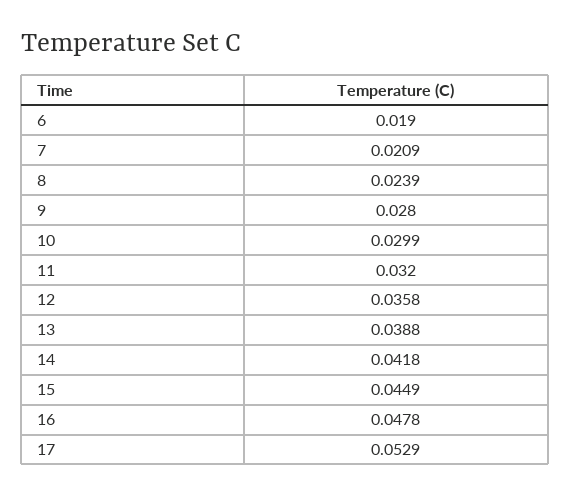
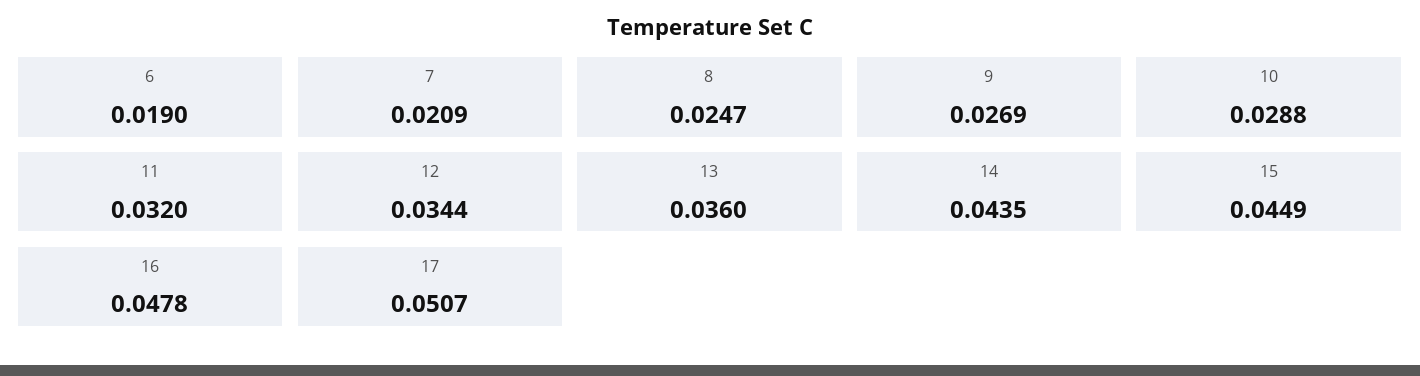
8: 0.0239 -> 0.0247
9: 0.028 -> 0.0269
10: 0.0299 -> 0.0288
12: 0.0358 -> 0.0344
13: 0.0388 -> 0.036
14: 0.0418 -> 0.0435
17: 0.0529 -> 0.0507

